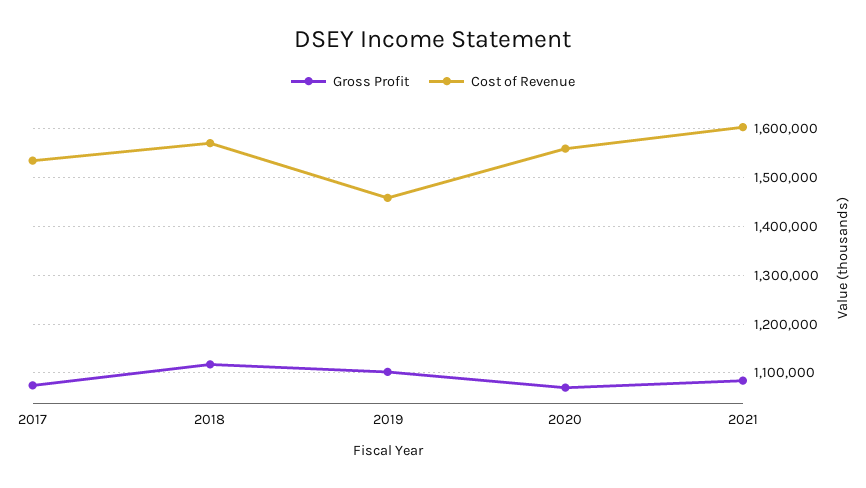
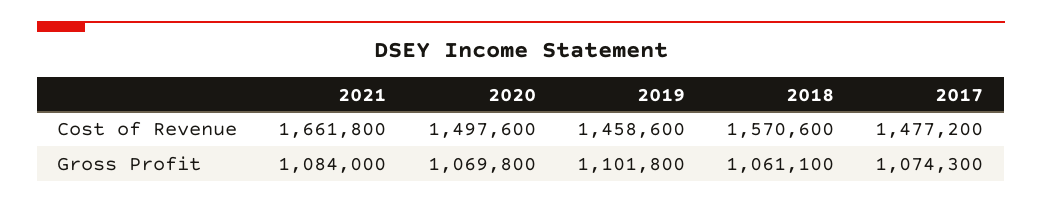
Cost of Revenue, 2017: 1540000 -> 1477200
Gross Profit, 2018: 1120000 -> 1061100
Cost of Revenue, 2020: 1560000 -> 1497600
Cost of Revenue, 2021: 1600000 -> 1661800

